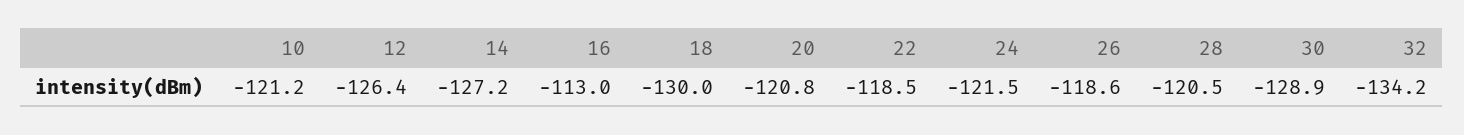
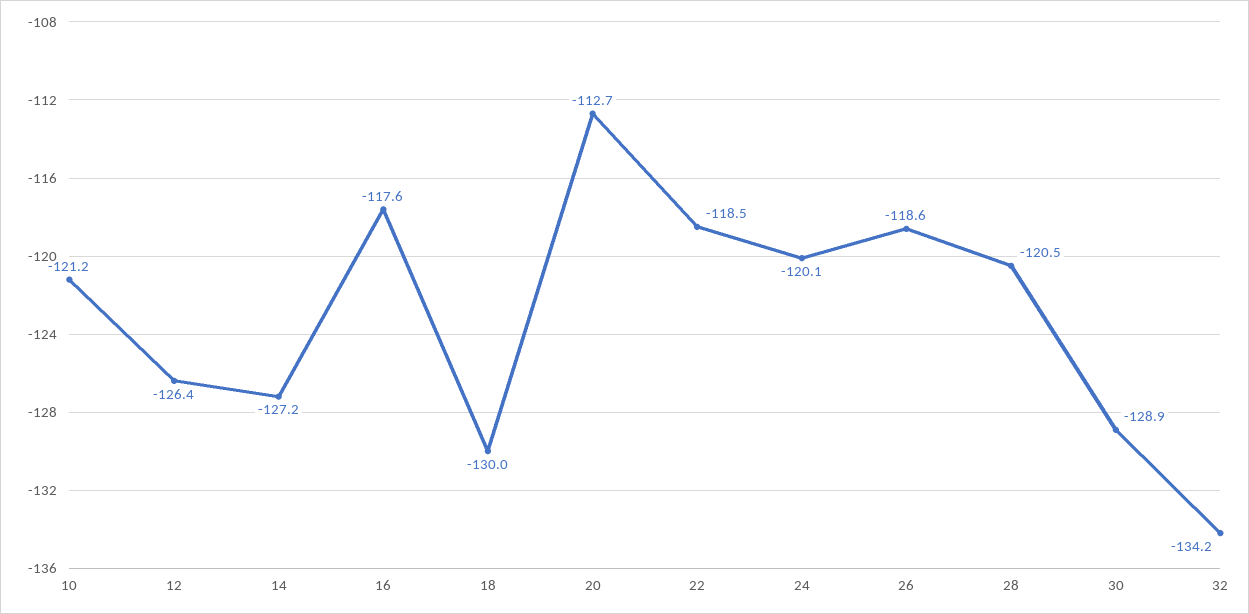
16: -113 -> -117.6
20: -120.8 -> -112.7
24: -121.5 -> -120.1

